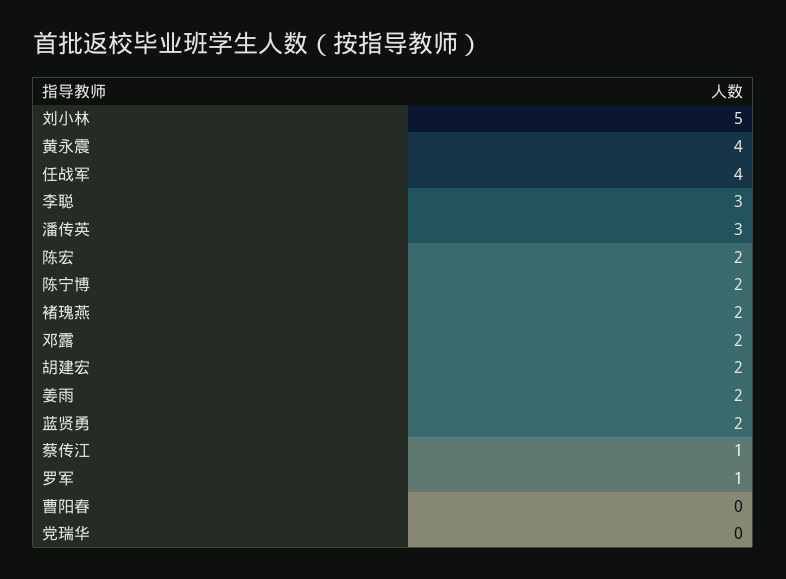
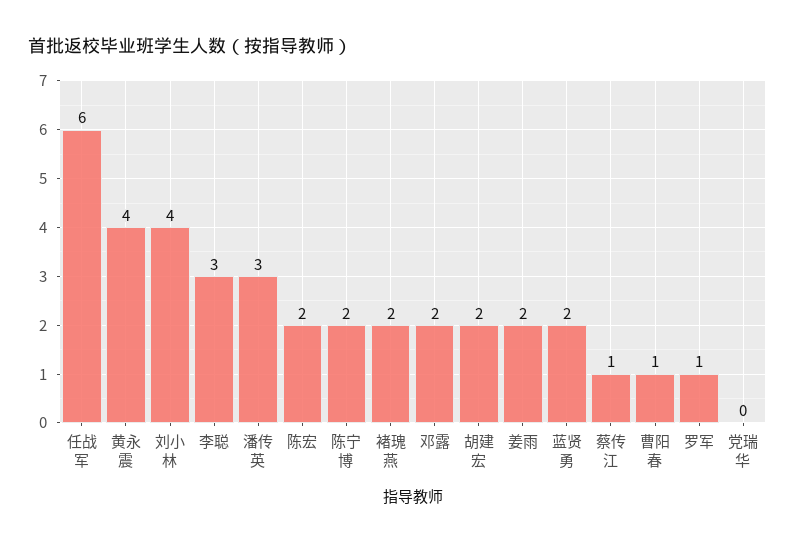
刘小林: 5 -> 4
任战军: 4 -> 6
曹阳春: 0 -> 1

